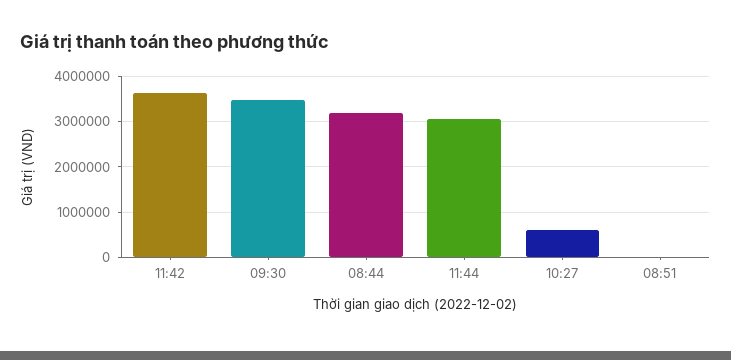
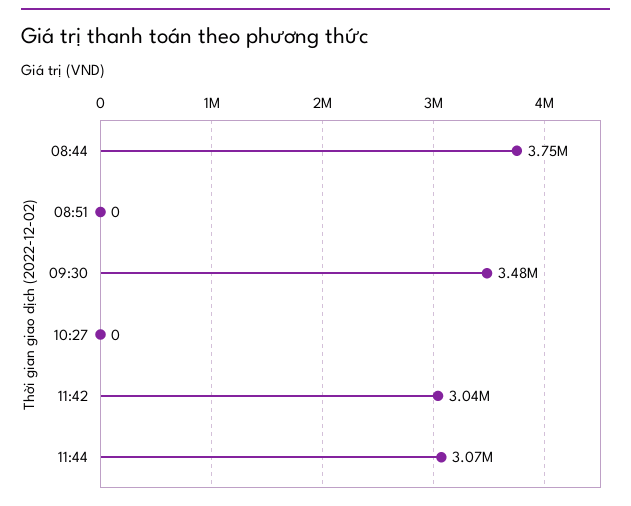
11:42: 3600000 -> 3040000
08:44: 3200000 -> 3750000
10:27: 600000 -> 0

